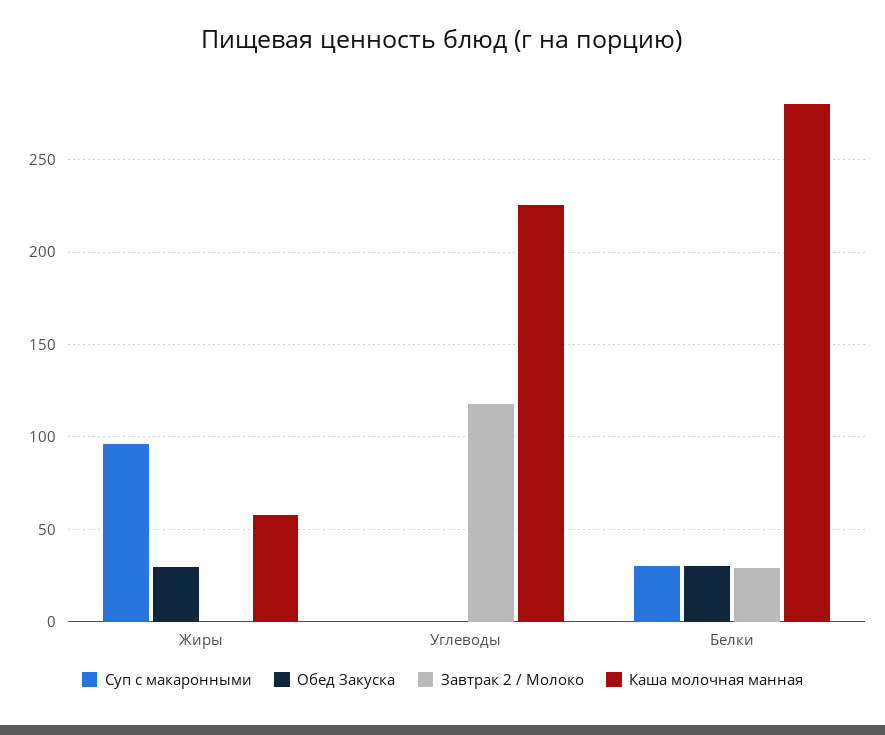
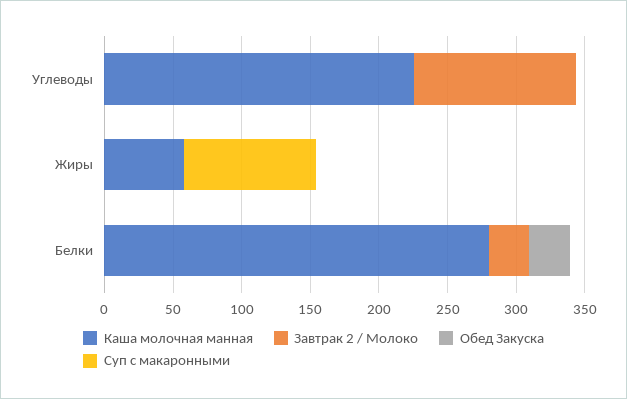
Обед Закуска, Жиры: 30 -> 0
Суп с макаронными, Белки: 30 -> 0

